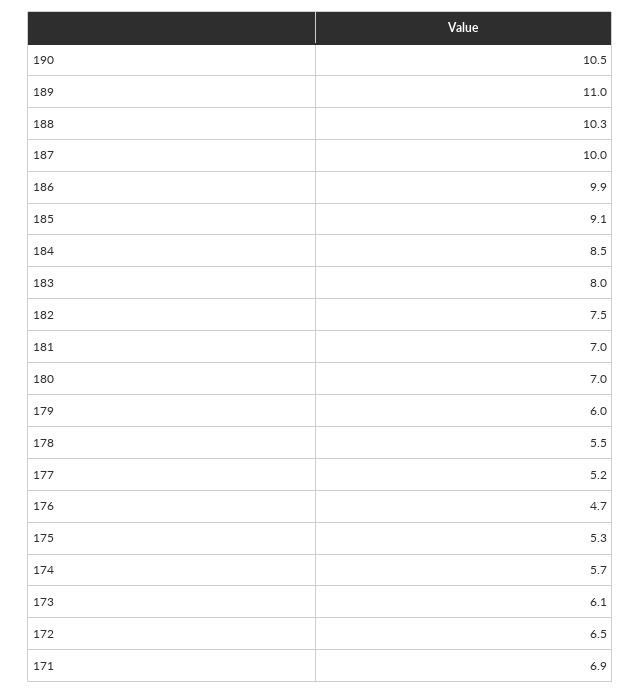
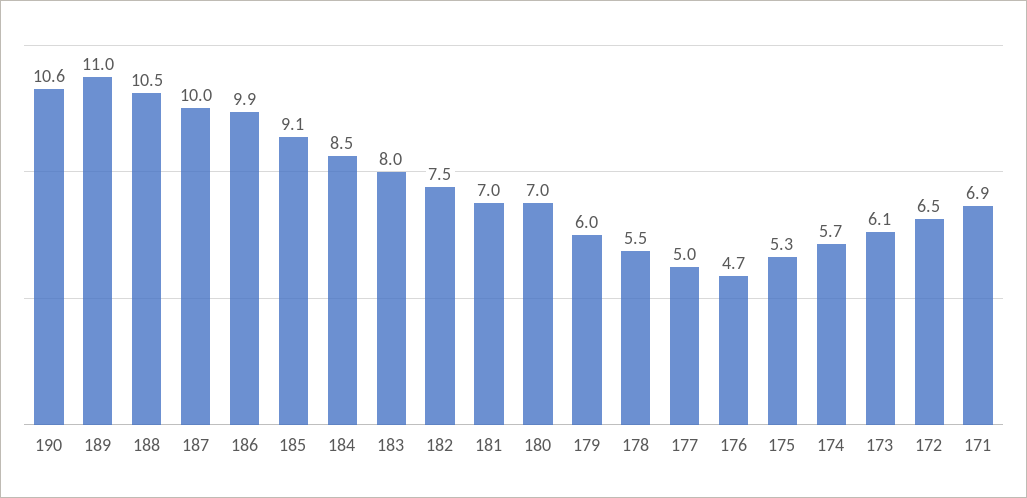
190: 10.5 -> 10.6
188: 10.3 -> 10.5
177: 5.2 -> 5

